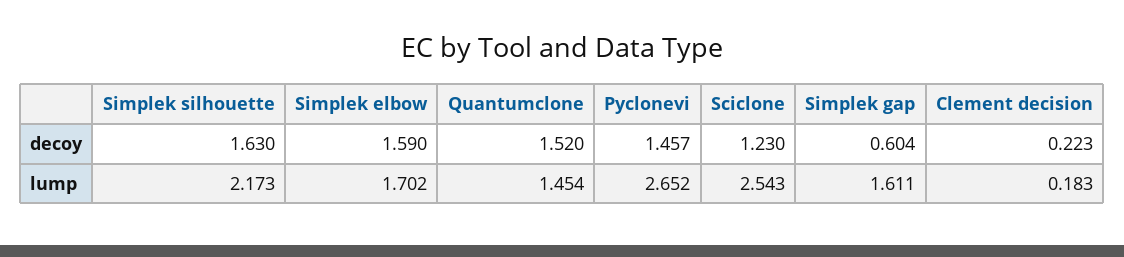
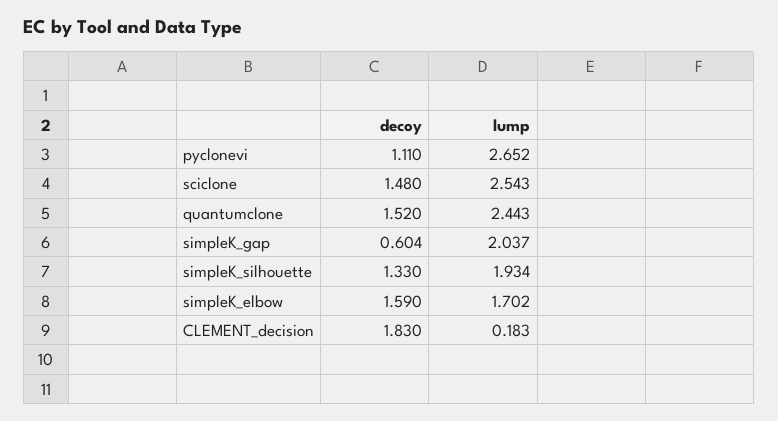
Simplek silhouette, decoy: 1.63 -> 1.33
Pyclonevi, decoy: 1.457 -> 1.11
Sciclone, decoy: 1.23 -> 1.48
Clement decision, decoy: 0.223 -> 1.83
Simplek silhouette, lump: 2.173 -> 1.934
Quantumclone, lump: 1.454 -> 2.443
Simplek gap, lump: 1.611 -> 2.037

